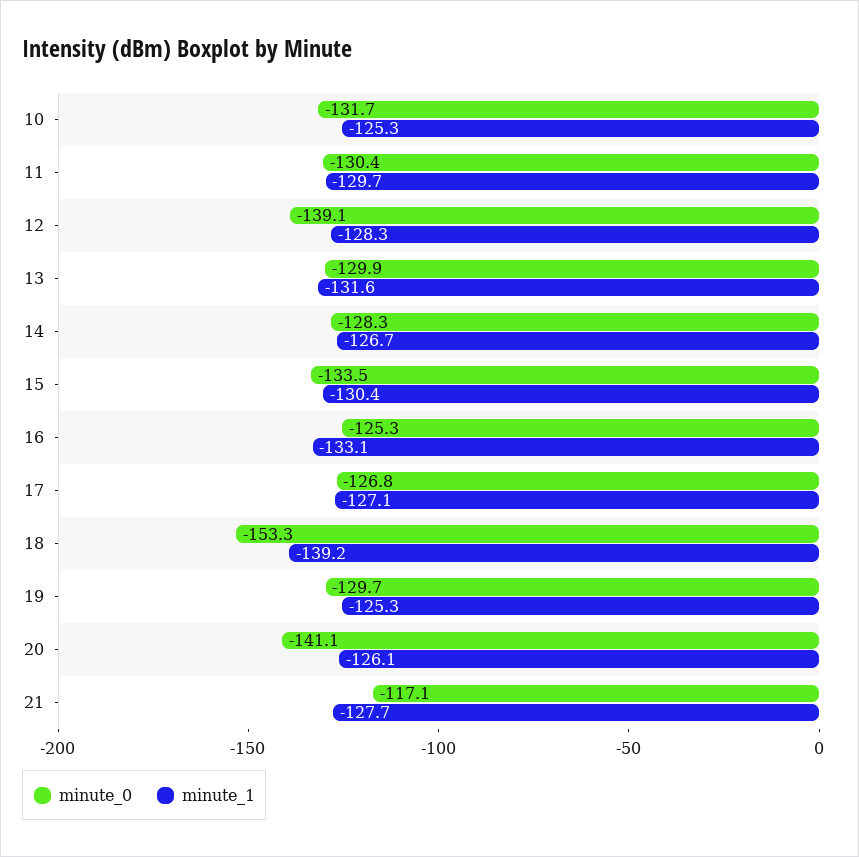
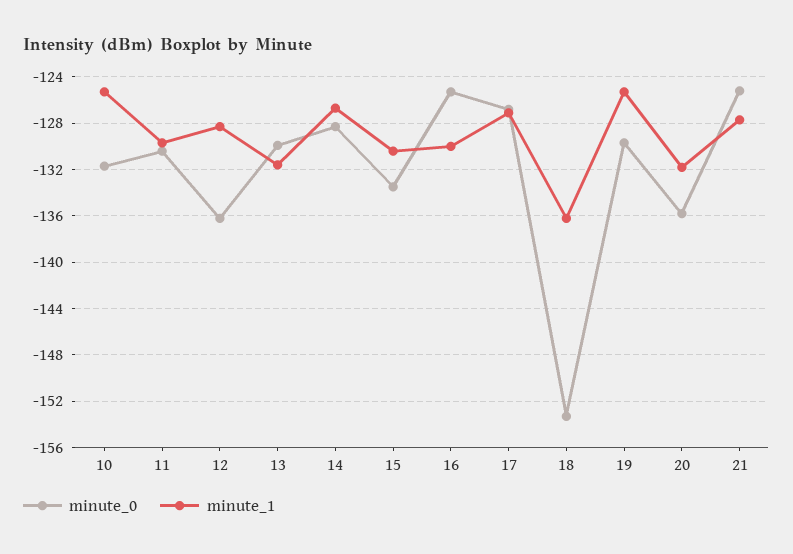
minute_0, 12: -139.1 -> -136
minute_1, 16: -133.1 -> -130
minute_1, 18: -139.2 -> -136
minute_0, 20: -141.1 -> -136
minute_1, 20: -126.1 -> -132
minute_0, 21: -117.1 -> -125

